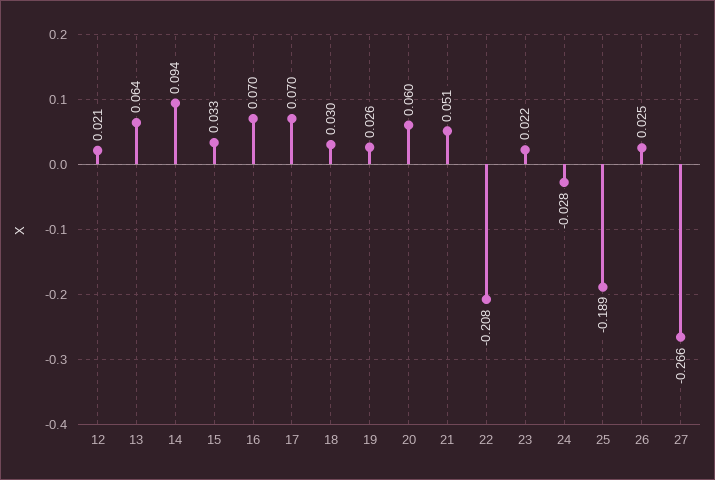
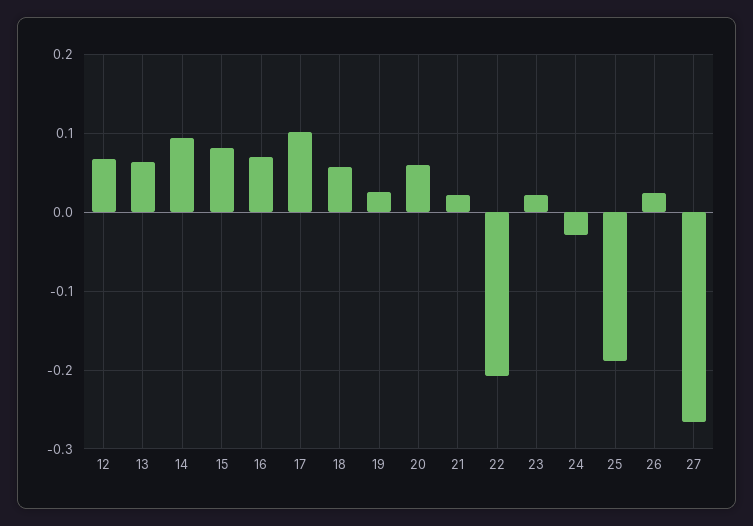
12: 0.021 -> 0.07
15: 0.033 -> 0.08
17: 0.07 -> 0.1
18: 0.03 -> 0.06
21: 0.051 -> 0.02

